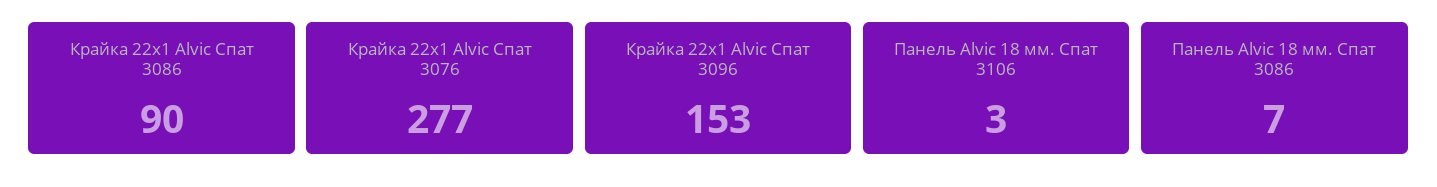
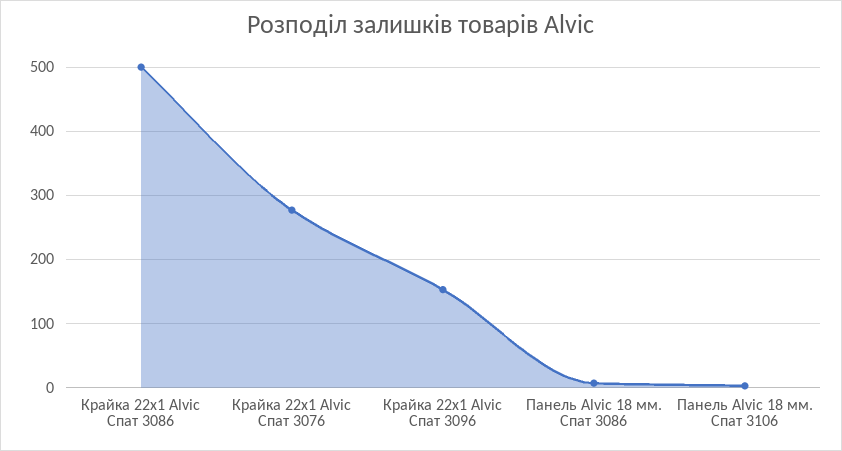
Крайка 22x1 Alvic Спат 3086: 90 -> 500

